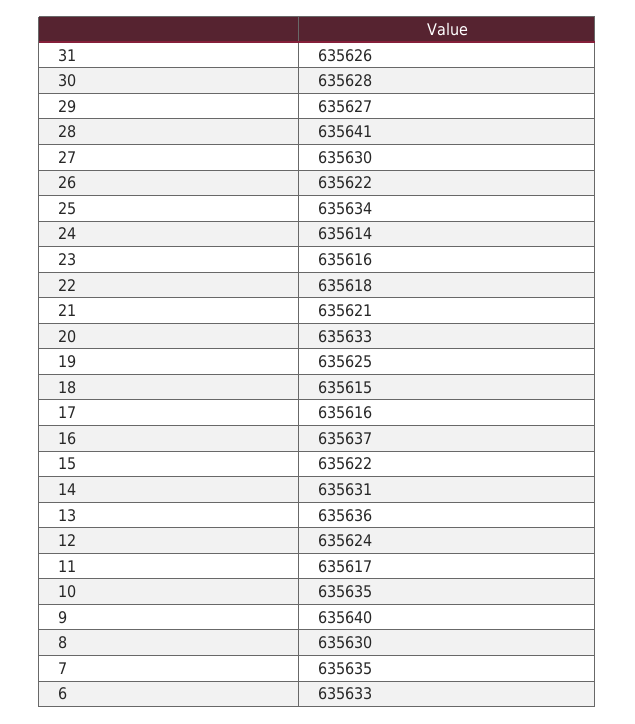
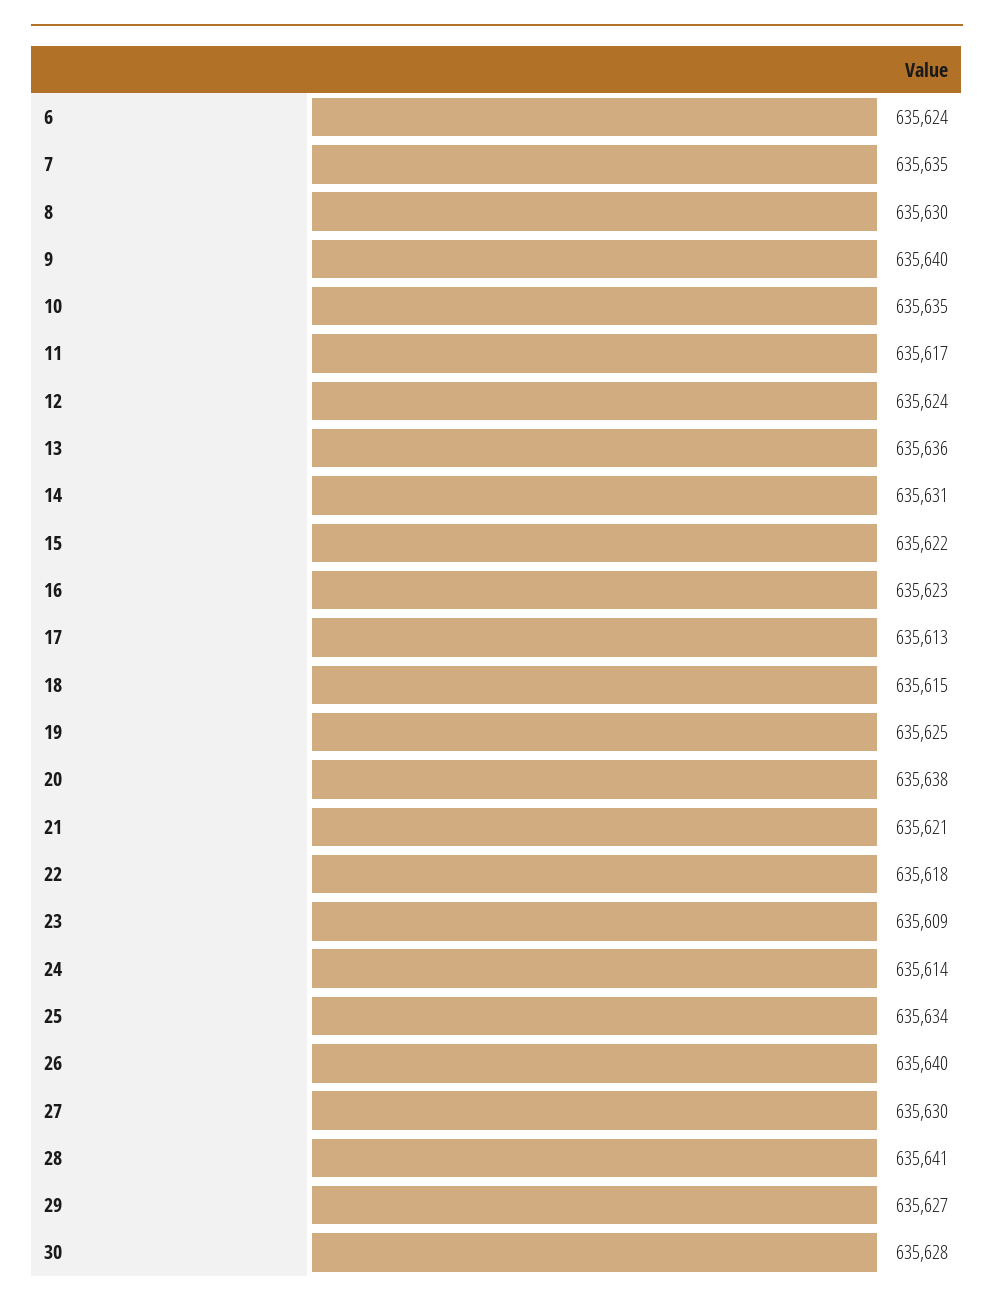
31: 635626 -> none
26: 635622 -> 635640
23: 635616 -> 635609
20: 635633 -> 635638
17: 635616 -> 635613
16: 635637 -> 635623
6: 635633 -> 635624

